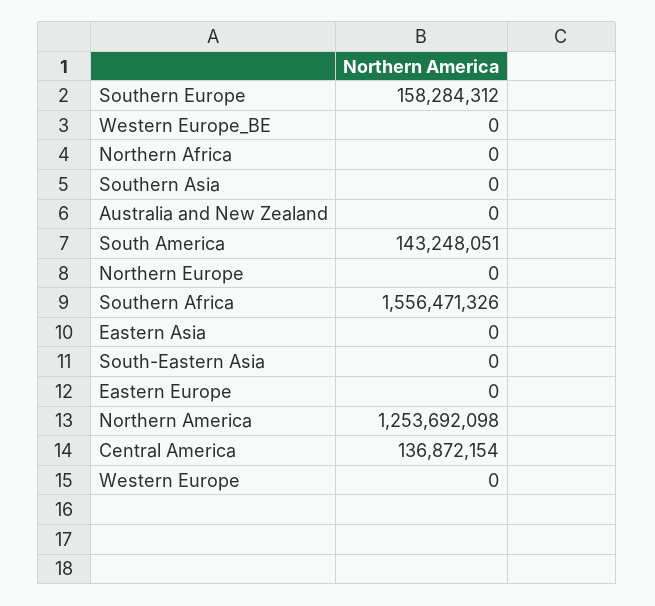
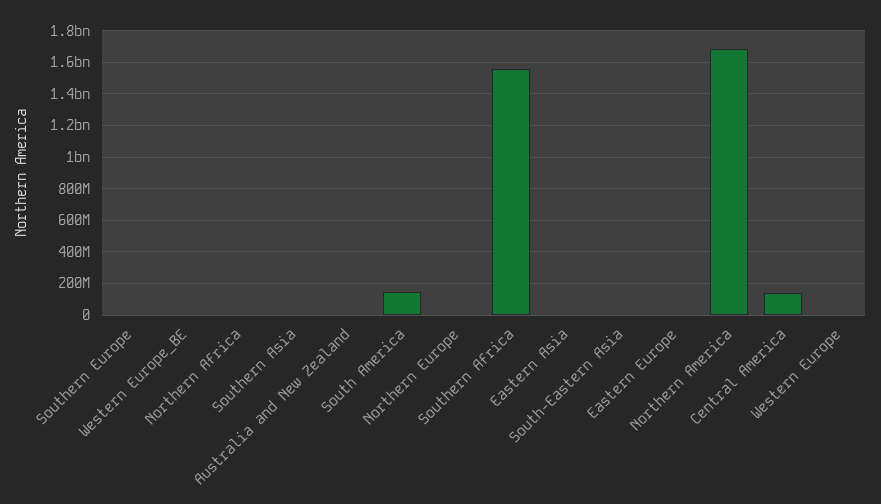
Southern Europe: 158284312 -> 0
Northern America: 1253692098 -> 1700000000

